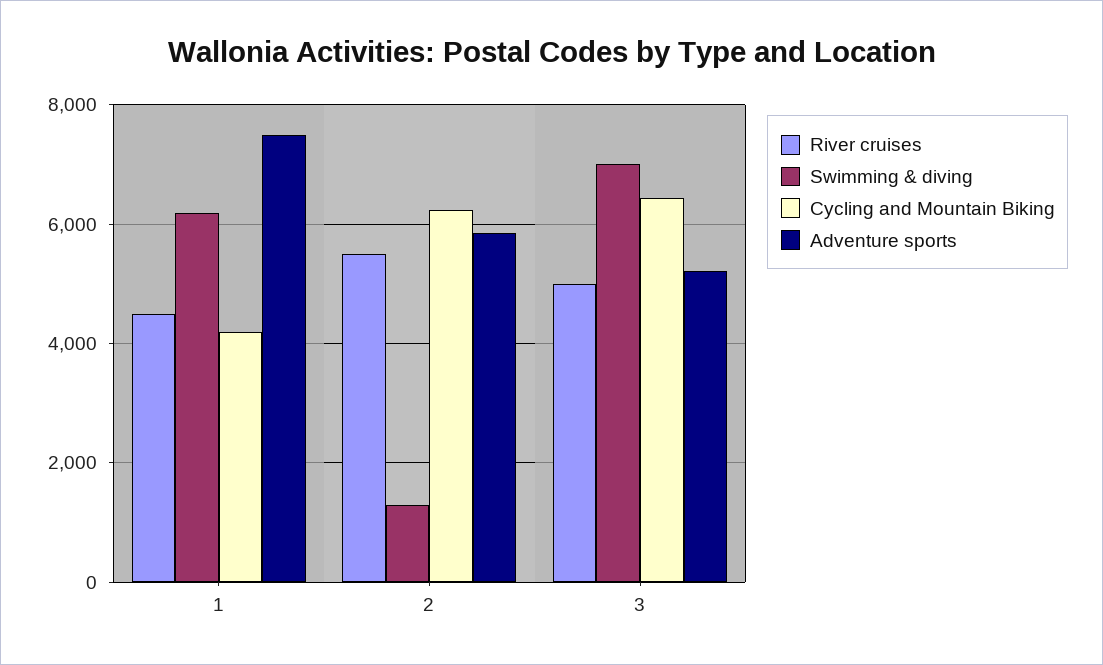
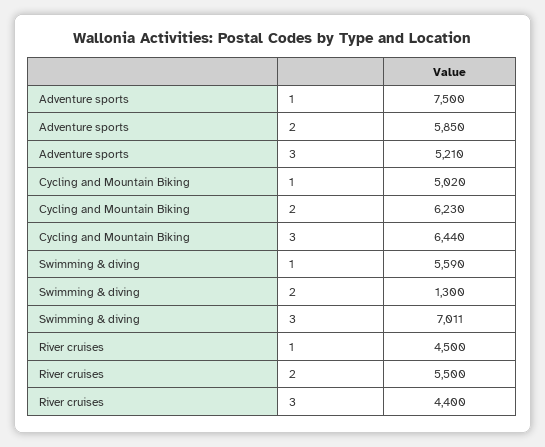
Swimming & diving, 1: 6200 -> 5590
Cycling and Mountain Biking, 1: 4200 -> 5020
River cruises, 3: 5000 -> 4400

